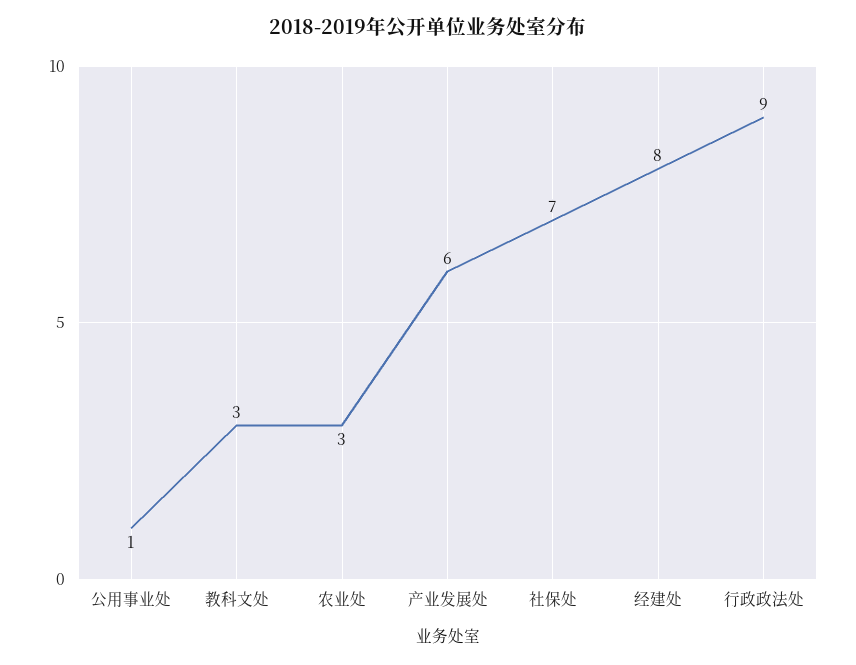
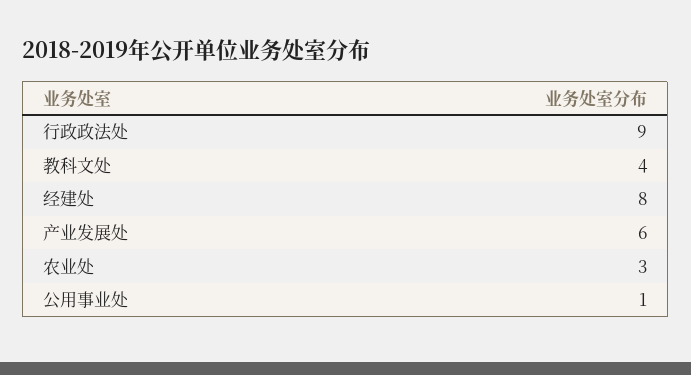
教科文处: 3 -> 4
社保处: 7 -> none

